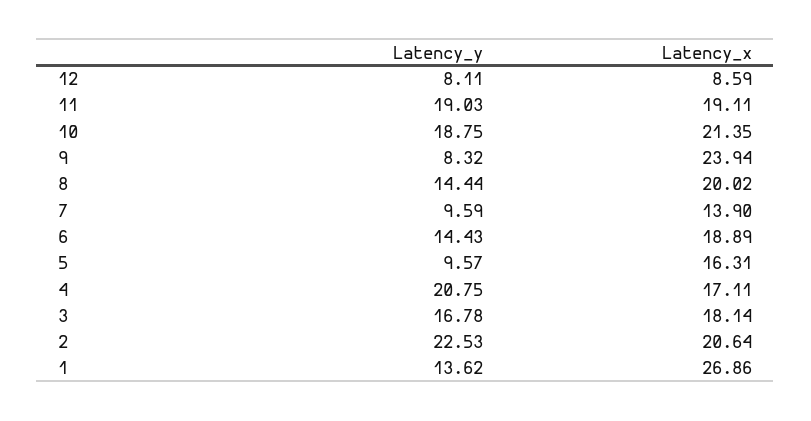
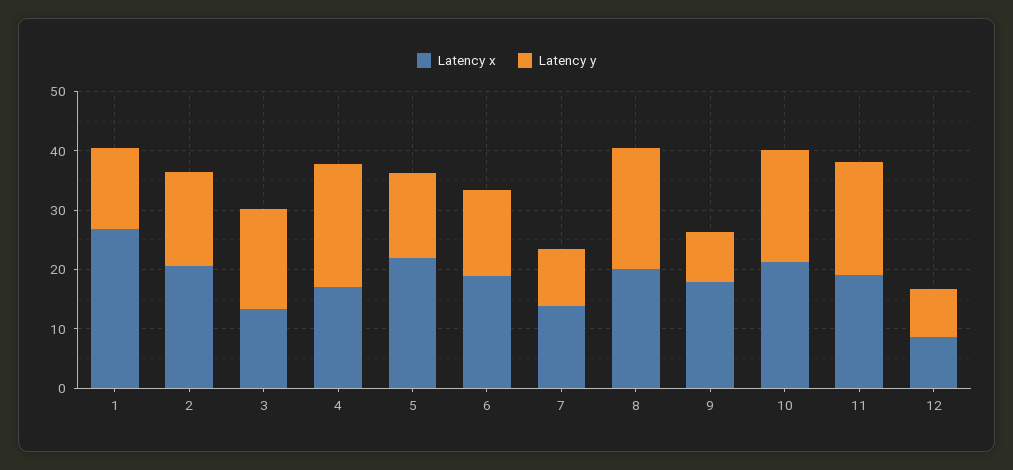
Latency_x, 9: 23.94 -> 18
Latency_y, 8: 14.44 -> 20
Latency_y, 5: 9.57 -> 14
Latency_x, 5: 16.31 -> 22
Latency_x, 3: 18.14 -> 14
Latency_y, 2: 22.53 -> 16

